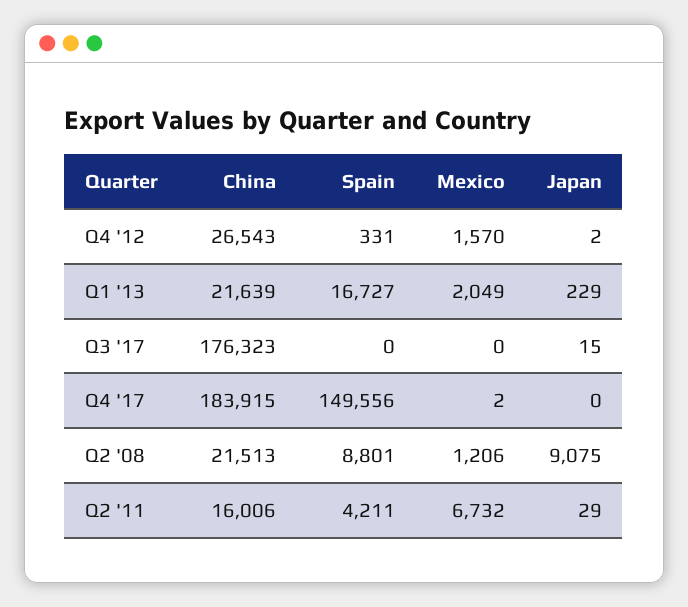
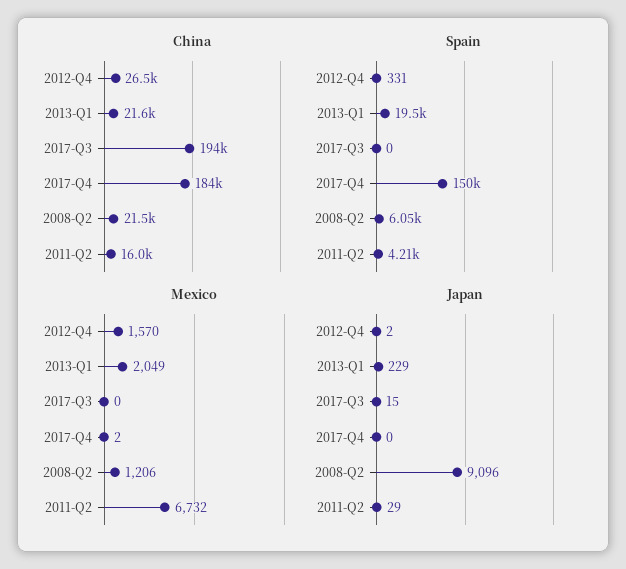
Spain, Q1 '13: 16727 -> 19500
China, Q3 '17: 176323 -> 194000
Spain, Q2 '08: 8801 -> 6050
Japan, Q2 '08: 9075 -> 9096

